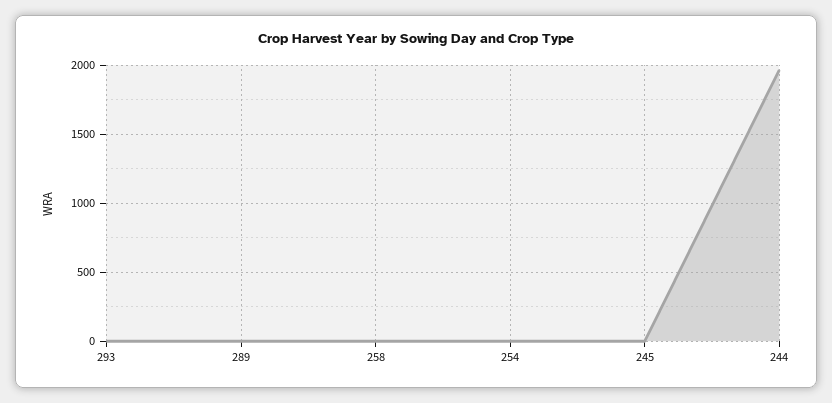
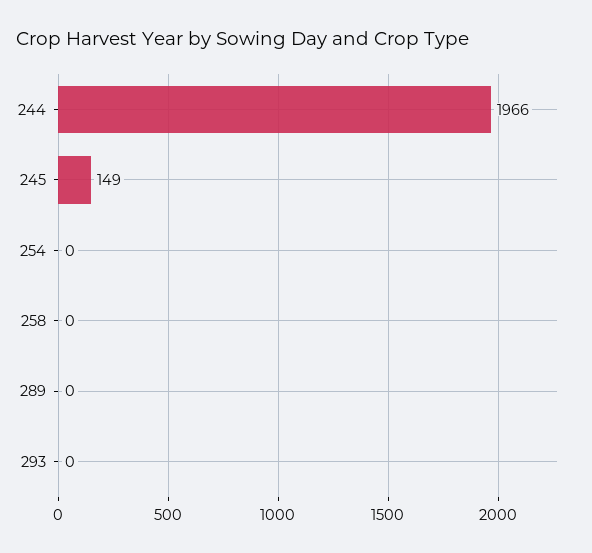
245: 0 -> 149

